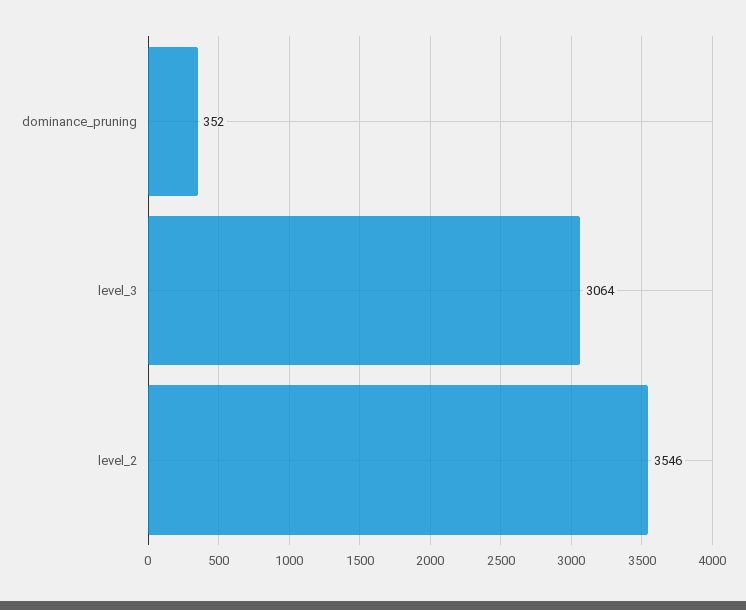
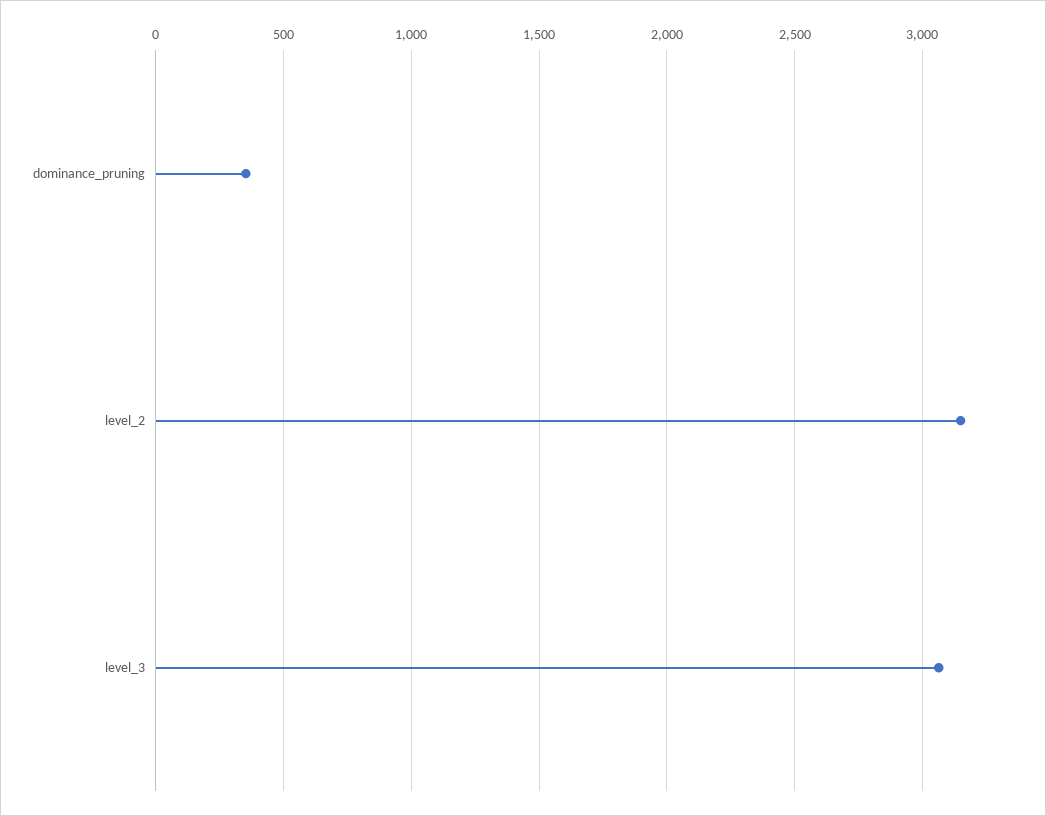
level_2: 3546 -> 3150

